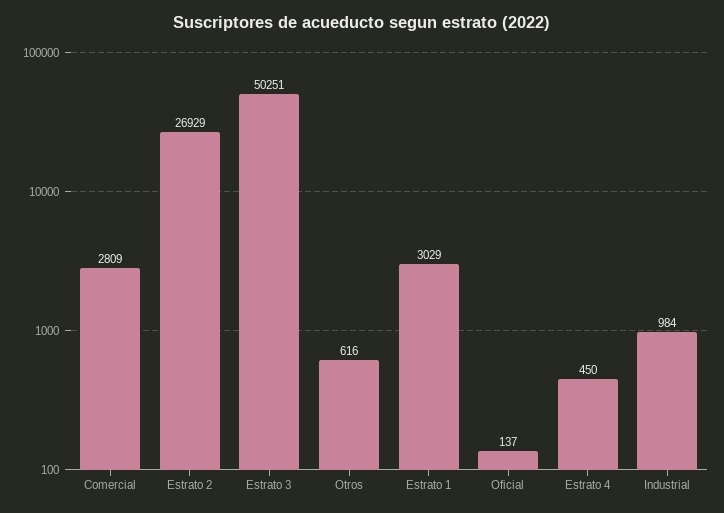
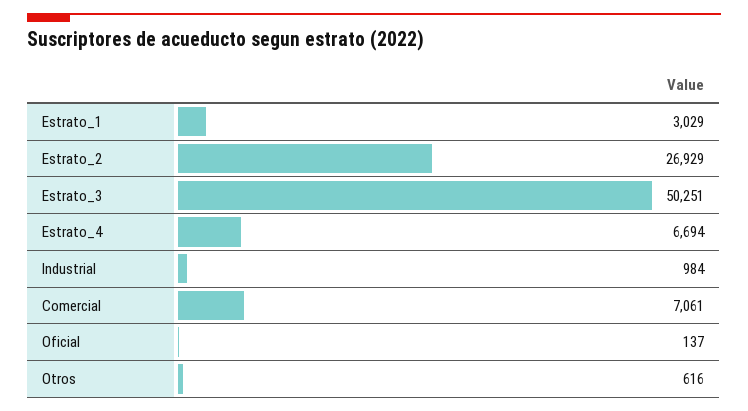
Comercial: 2809 -> 7061
Estrato 4: 450 -> 6694

